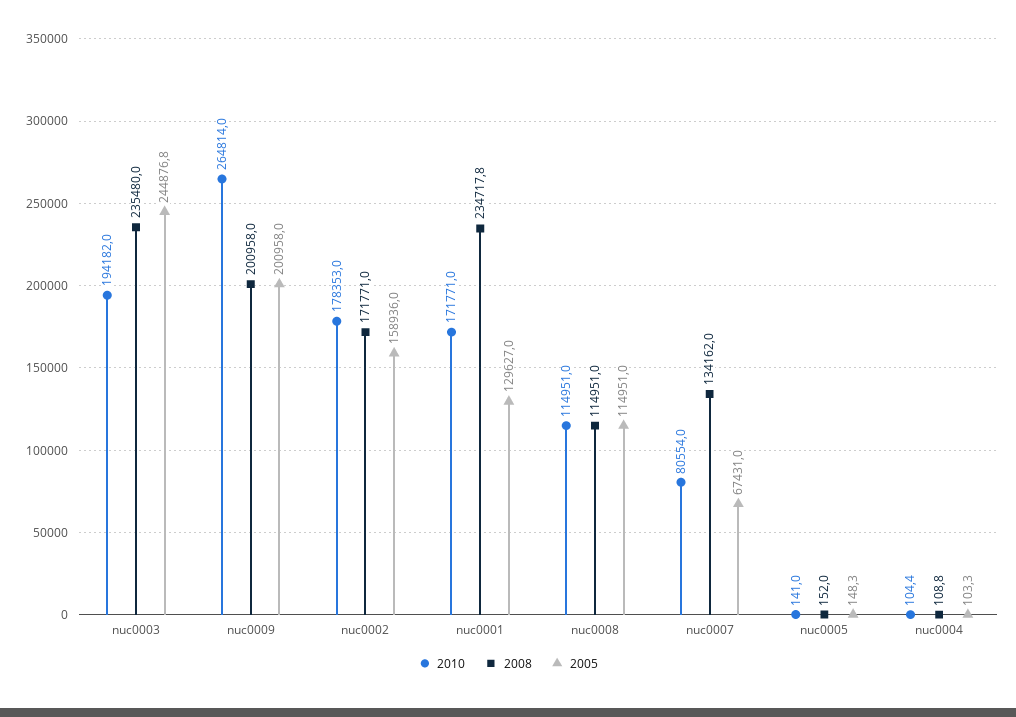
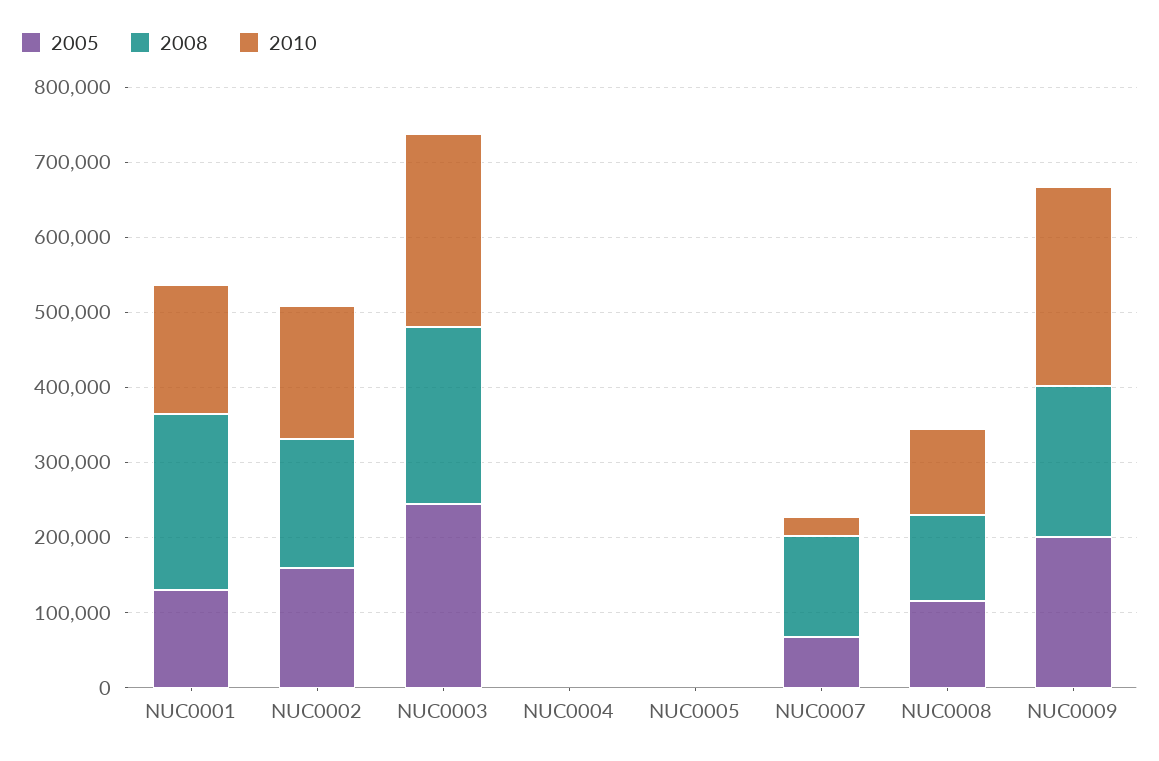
2010, nuc0003: 194182 -> 260000
2010, nuc0007: 80554 -> 20000

